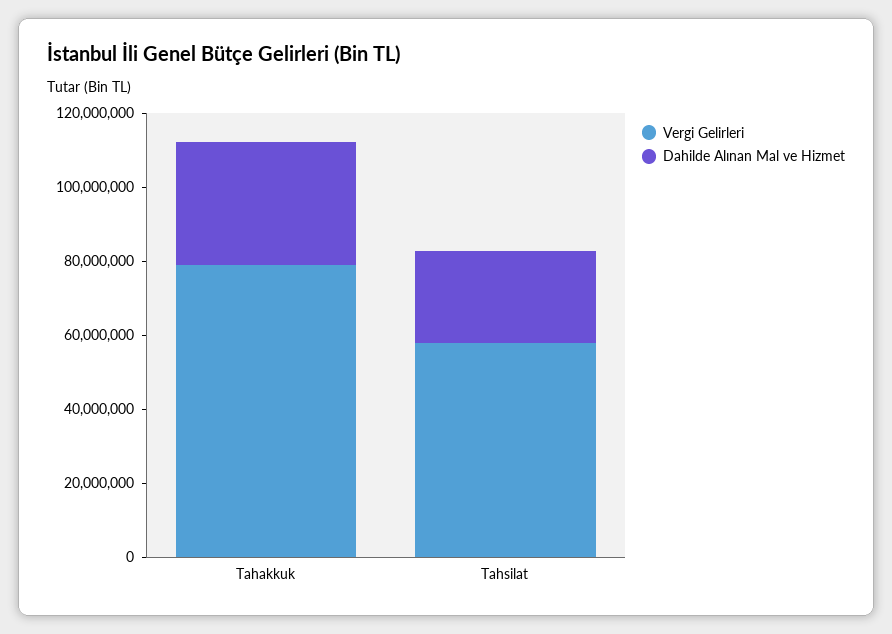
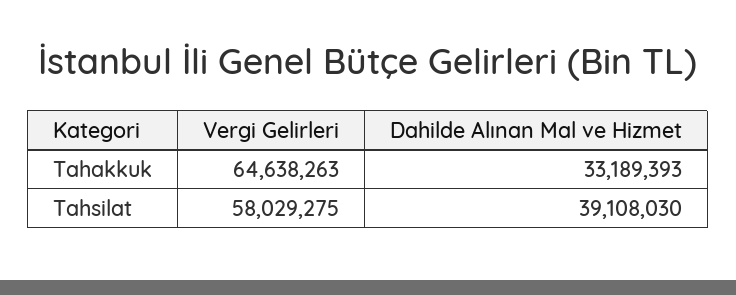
Vergi Gelirleri, Tahakkuk: 80000000 -> 64638263
Dahilde Alınan Mal ve Hizmet, Tahsilat: 25000000 -> 39108030

